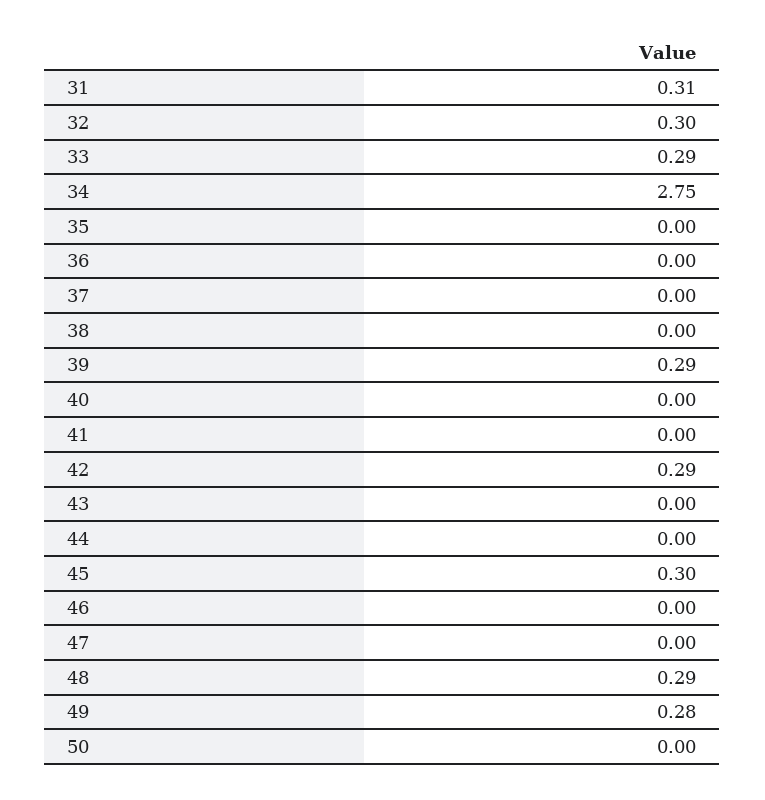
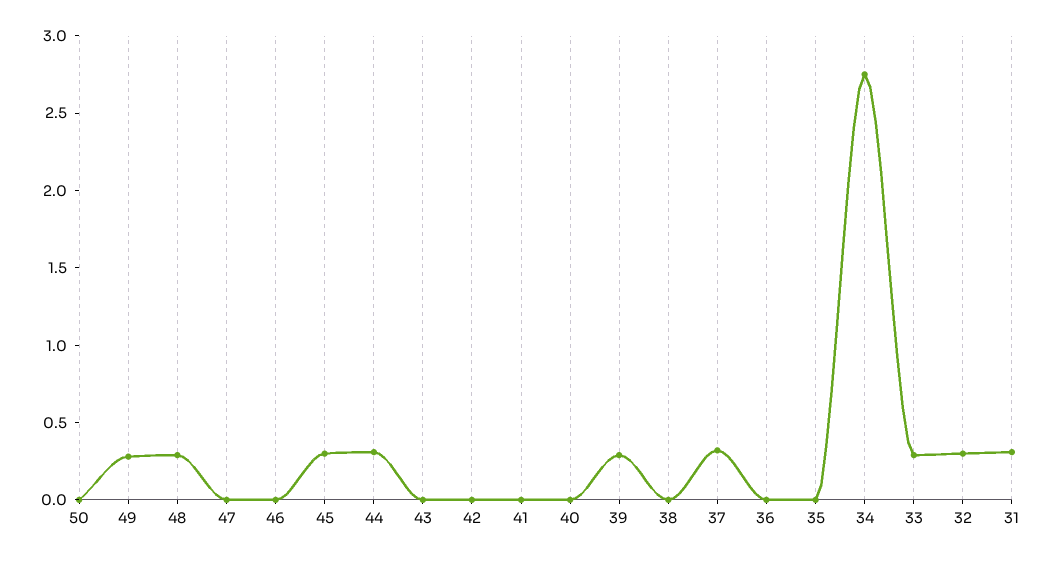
37: 0 -> 0.3
42: 0.29 -> 0
44: 0 -> 0.3

